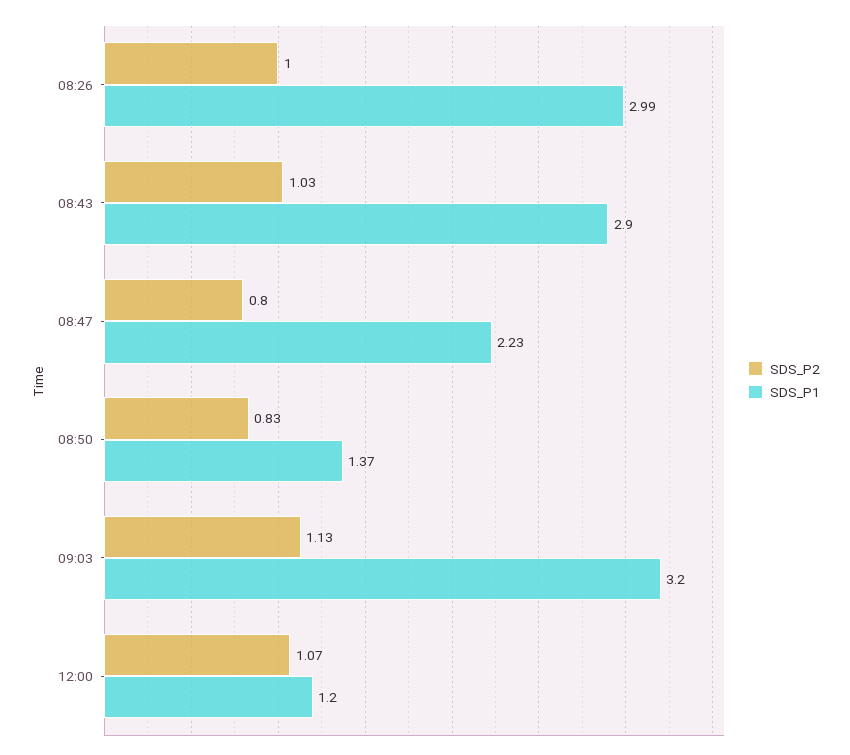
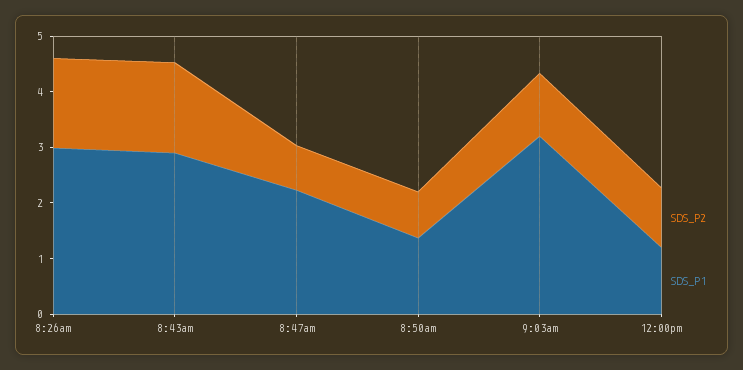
SDS_P2, 08:26: 1 -> 1.6
SDS_P2, 08:43: 1.03 -> 1.6

